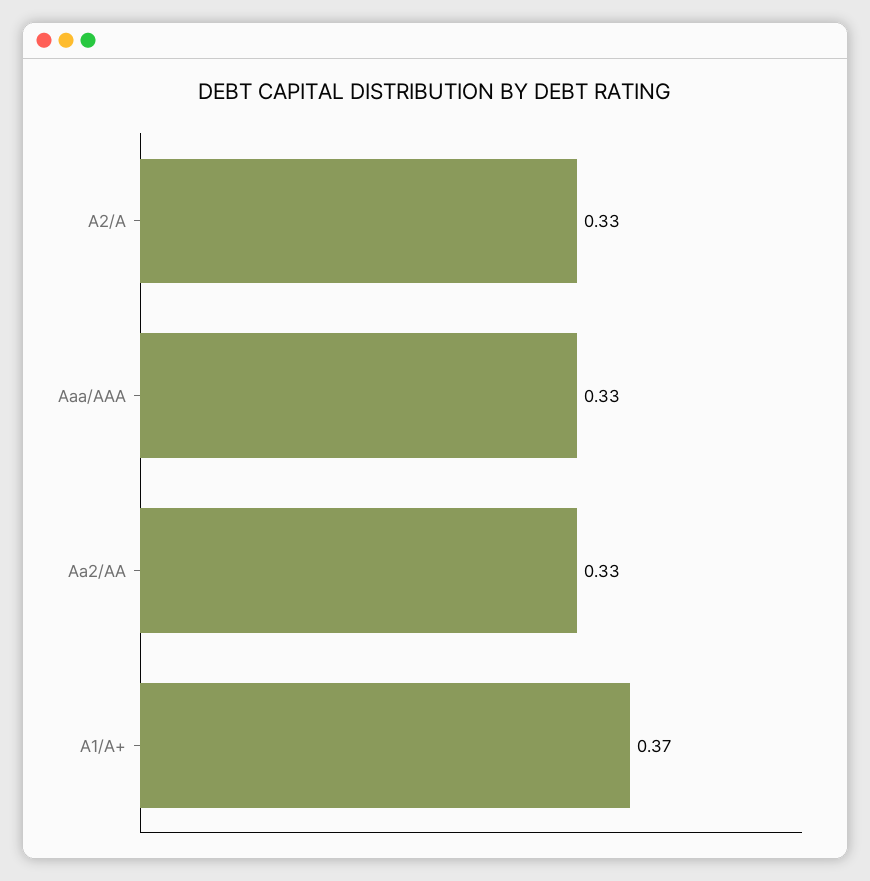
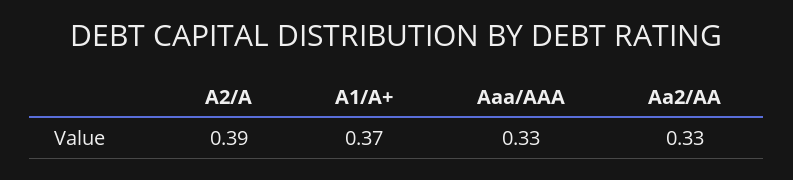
A2/A: 0.33 -> 0.39

